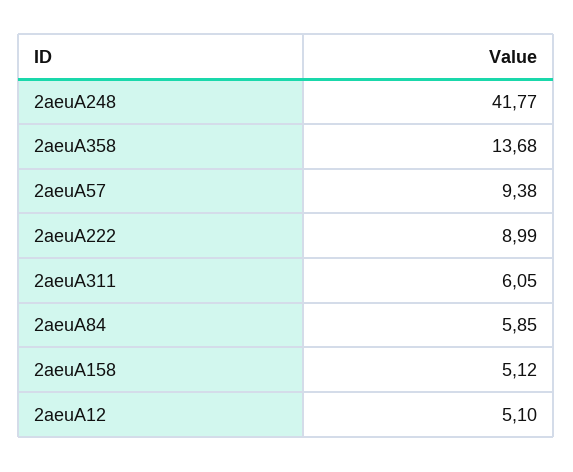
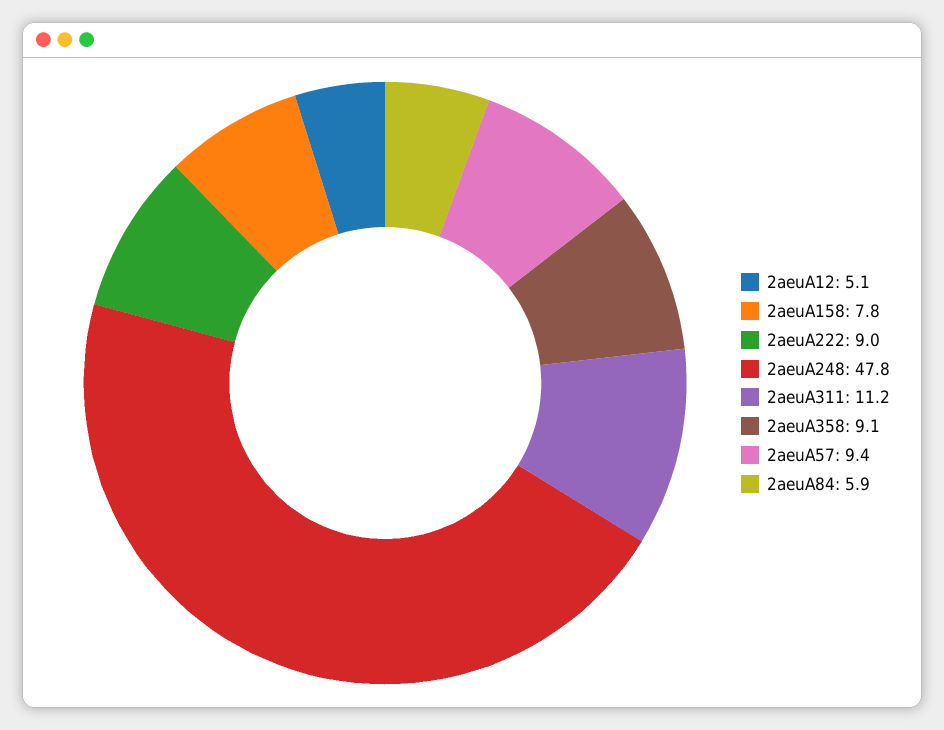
2aeuA248: 41.77 -> 47.8
2aeuA358: 13.68 -> 9.1
2aeuA311: 6.05 -> 11.2
2aeuA158: 5.12 -> 7.8

